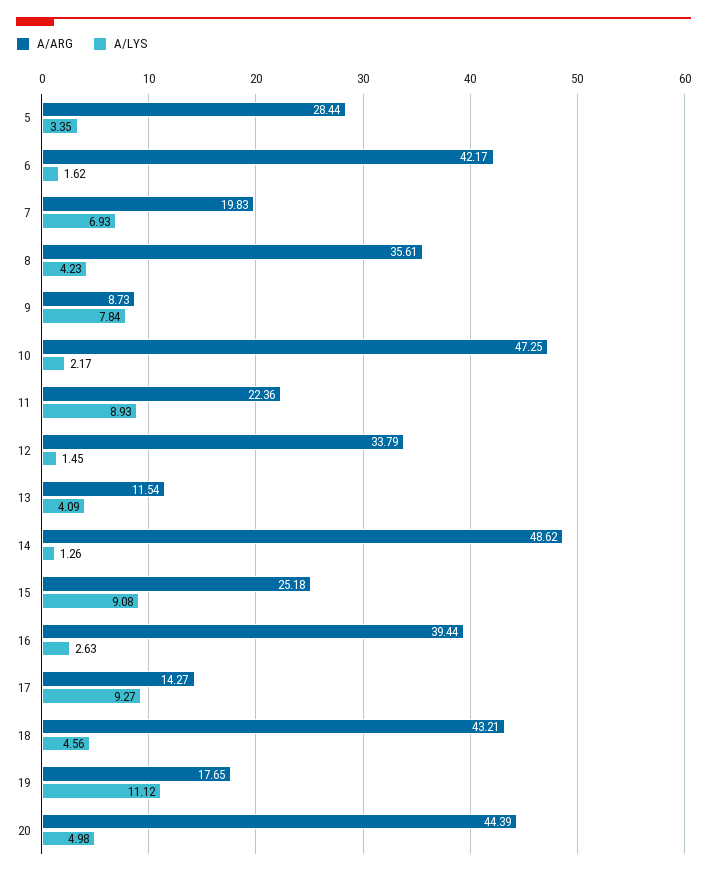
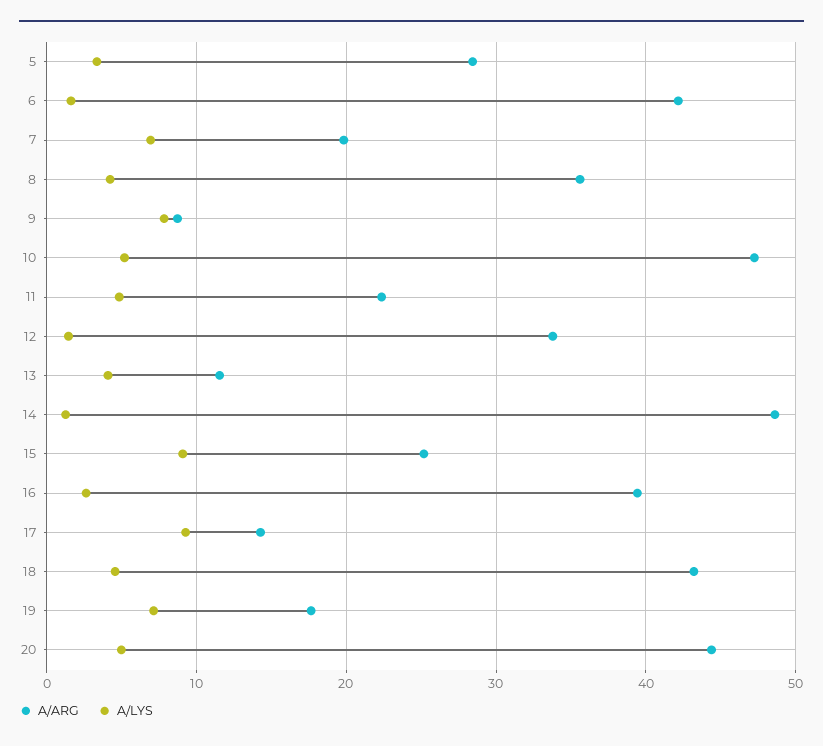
A/LYS, 10: 2.17 -> 5
A/LYS, 11: 8.93 -> 5
A/LYS, 19: 11.12 -> 7

